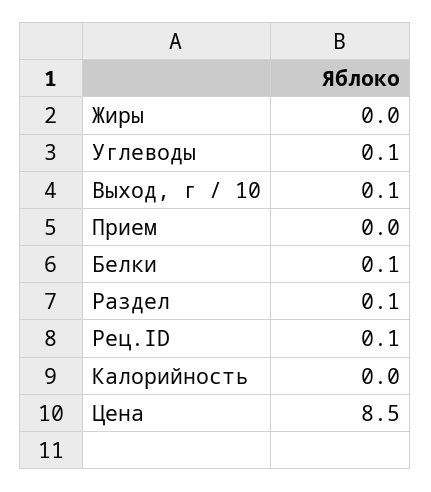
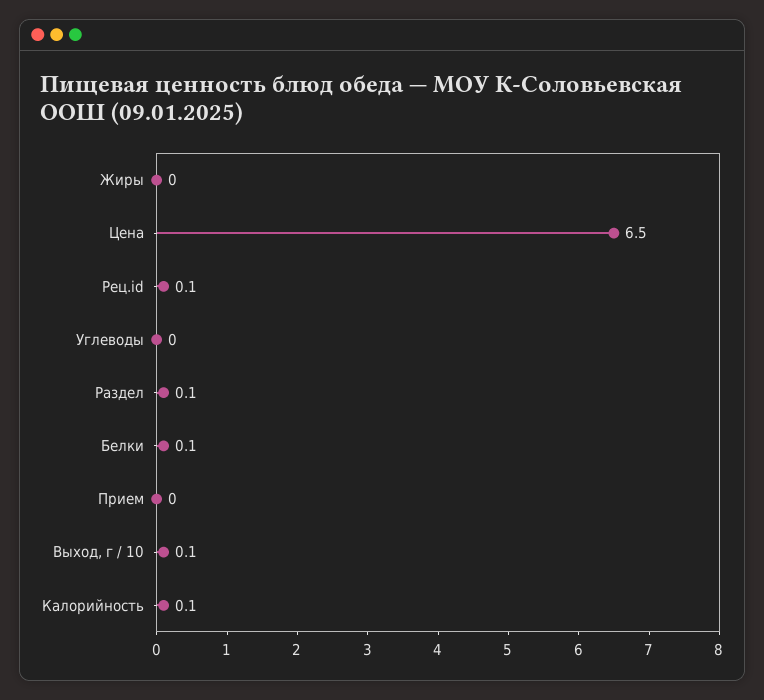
Углеводы: 0.1 -> 0
Калорийность: 0 -> 0.1
Цена: 8.5 -> 6.5

